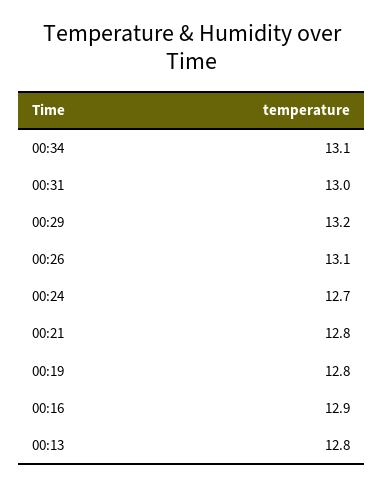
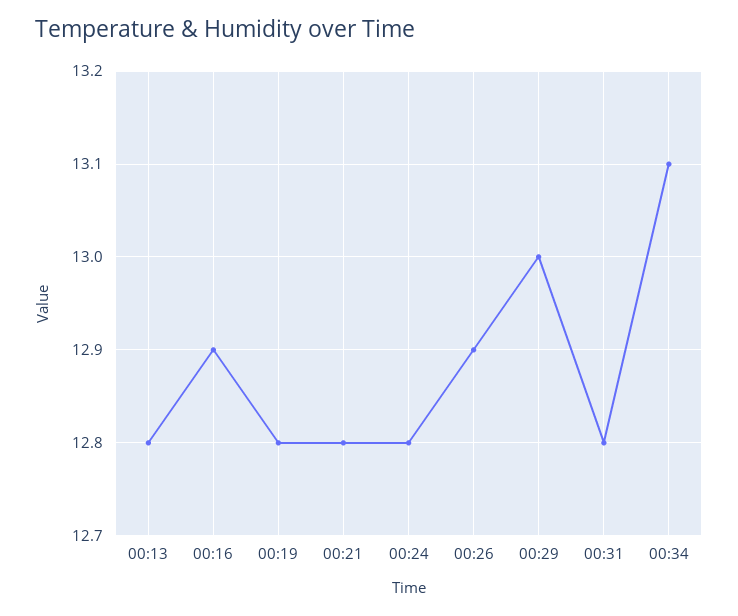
00:31: 13 -> 12.8
00:29: 13.2 -> 13
00:26: 13.1 -> 12.9
00:24: 12.7 -> 12.8

